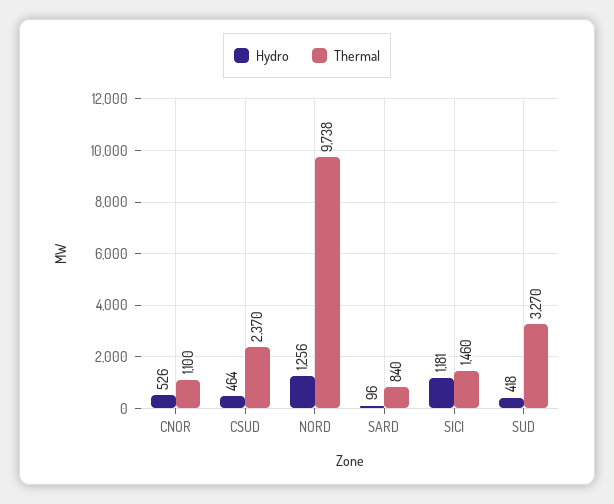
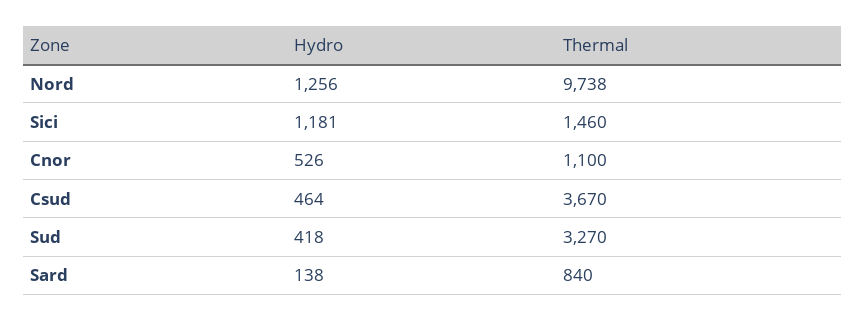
Thermal, CSUD: 2370 -> 3670
Hydro, SARD: 96 -> 138

